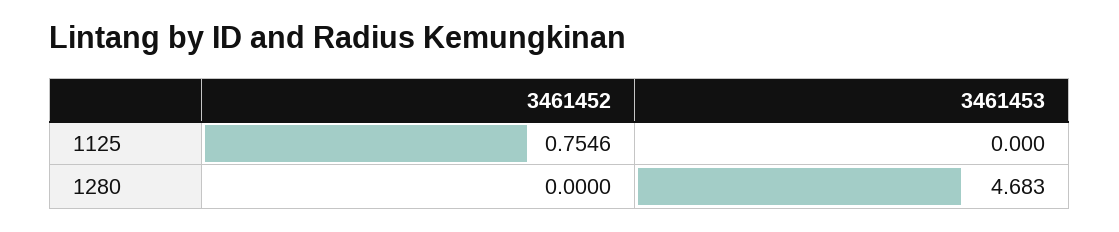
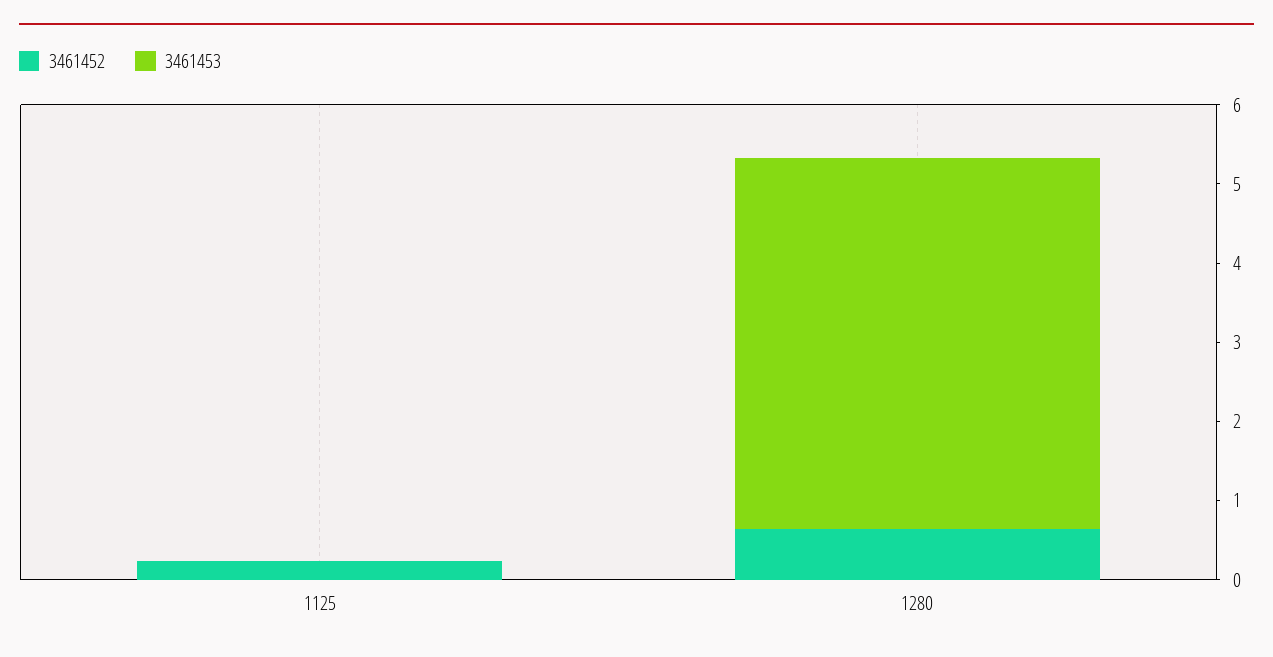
3461452, 1125: 0.7546 -> 0.2
3461452, 1280: 0 -> 0.6

